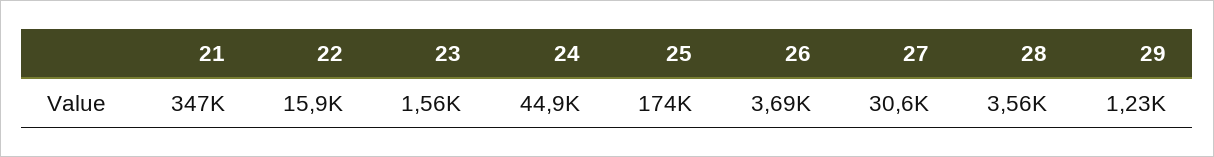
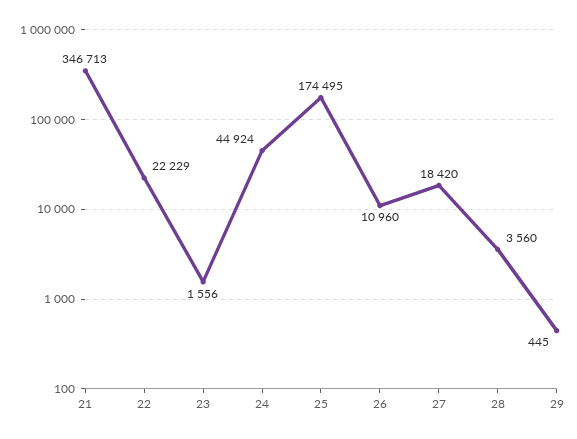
22: 15900 -> 22229
26: 3690 -> 10960
27: 30600 -> 18420
29: 1230 -> 445

